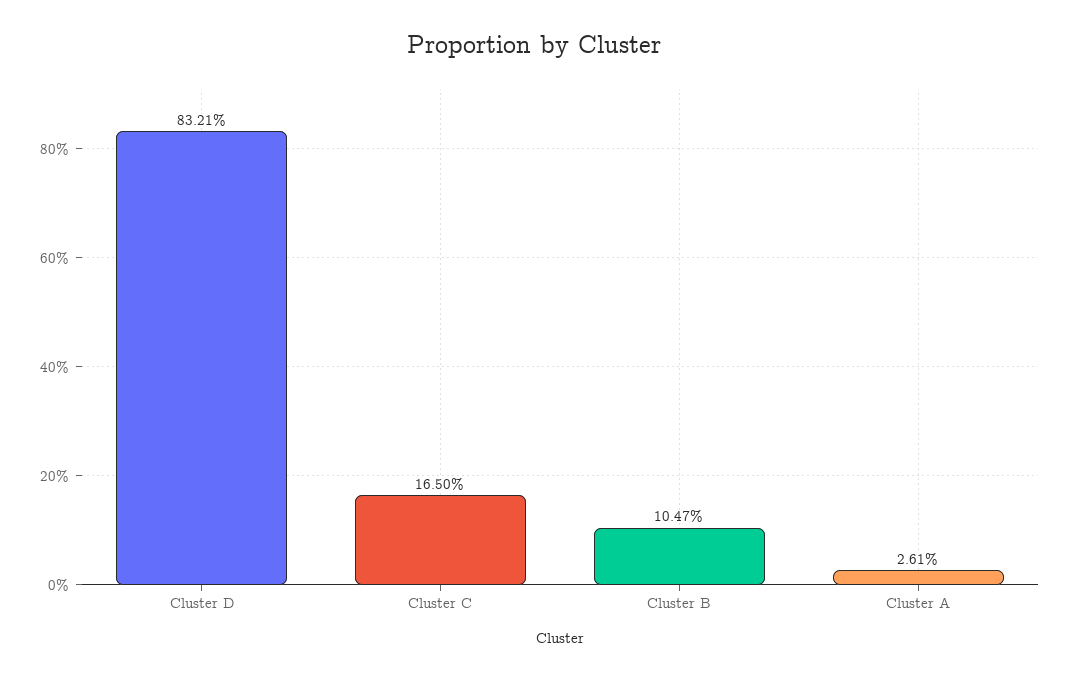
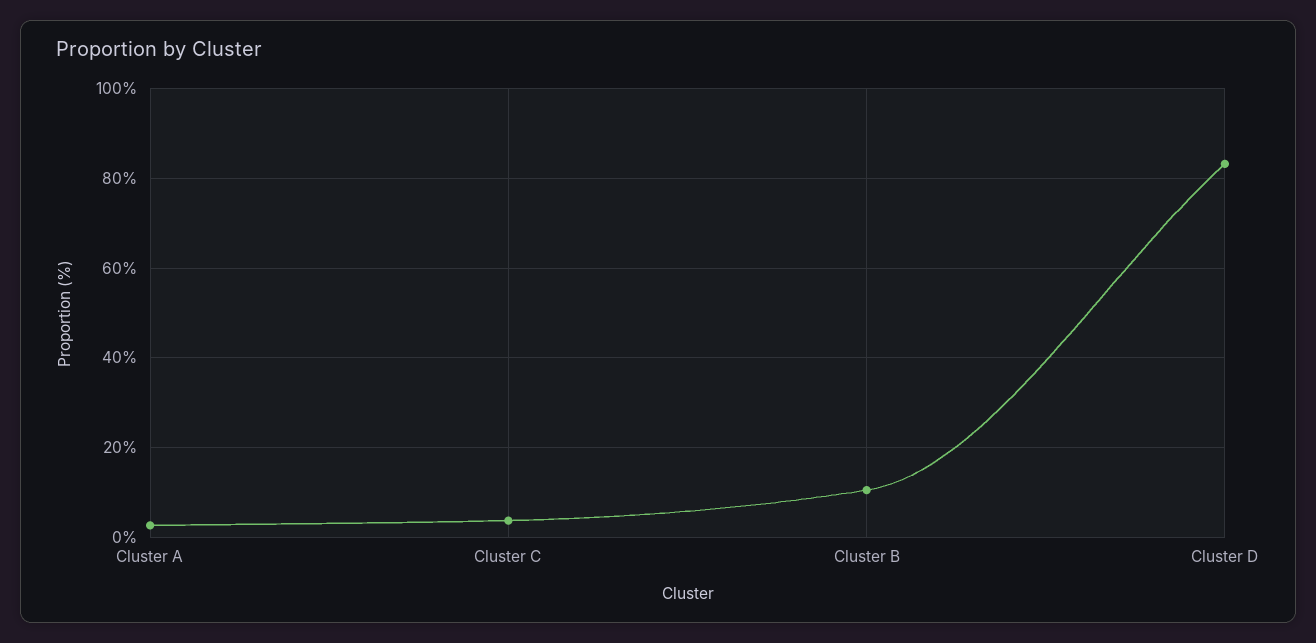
Cluster C: 16.5 -> 4

